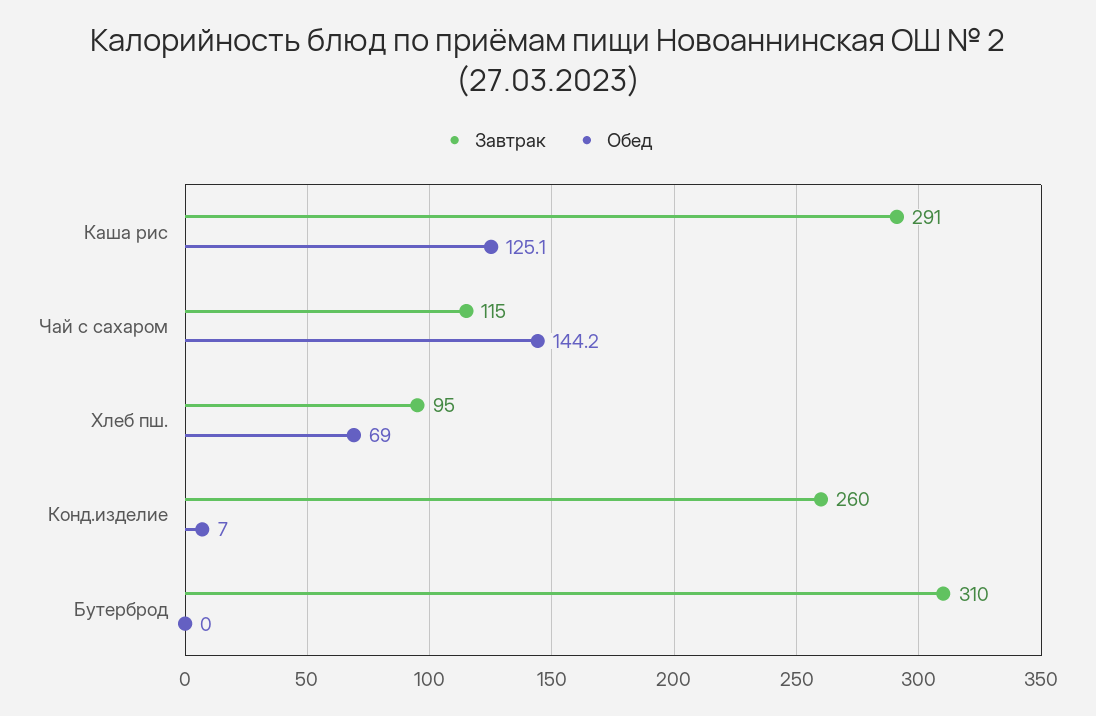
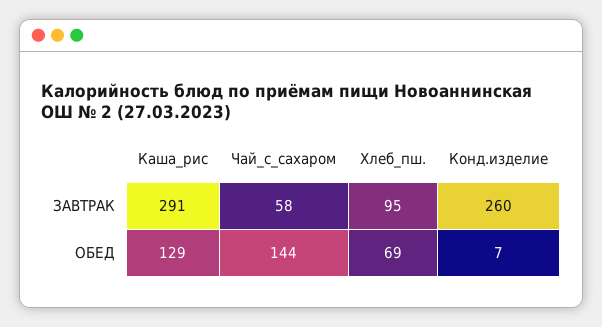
Обед, Каша рис: 125.1 -> 129
Завтрак, Чай с сахаром: 115 -> 58
Завтрак, Бутерброд: 310 -> none
Обед, Бутерброд: 0 -> none

